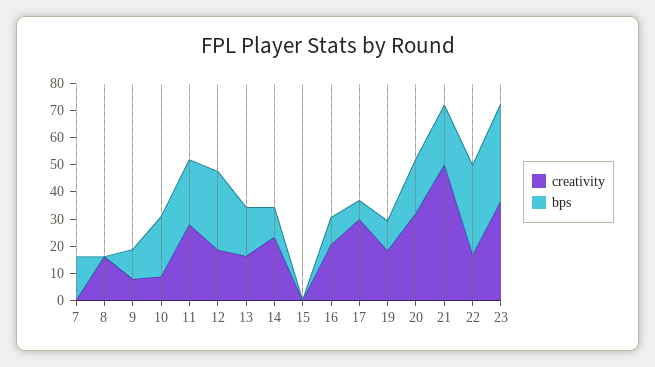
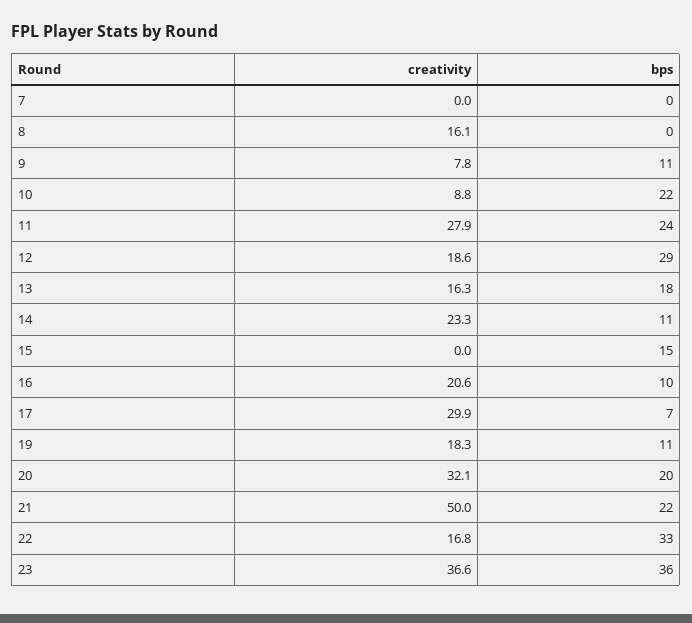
bps, 7: 15 -> 0
bps, 15: 0 -> 15

